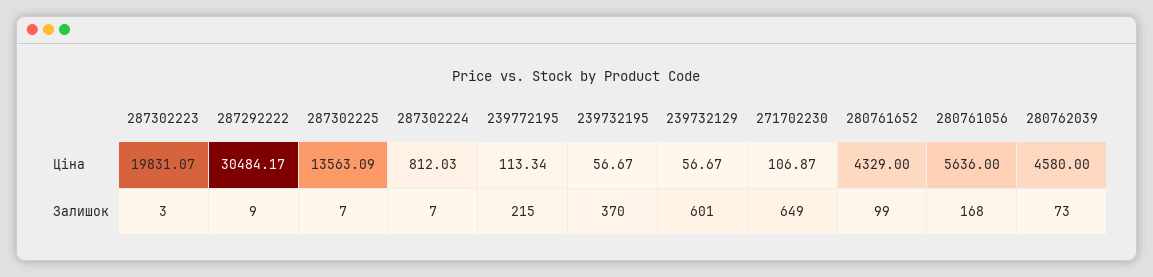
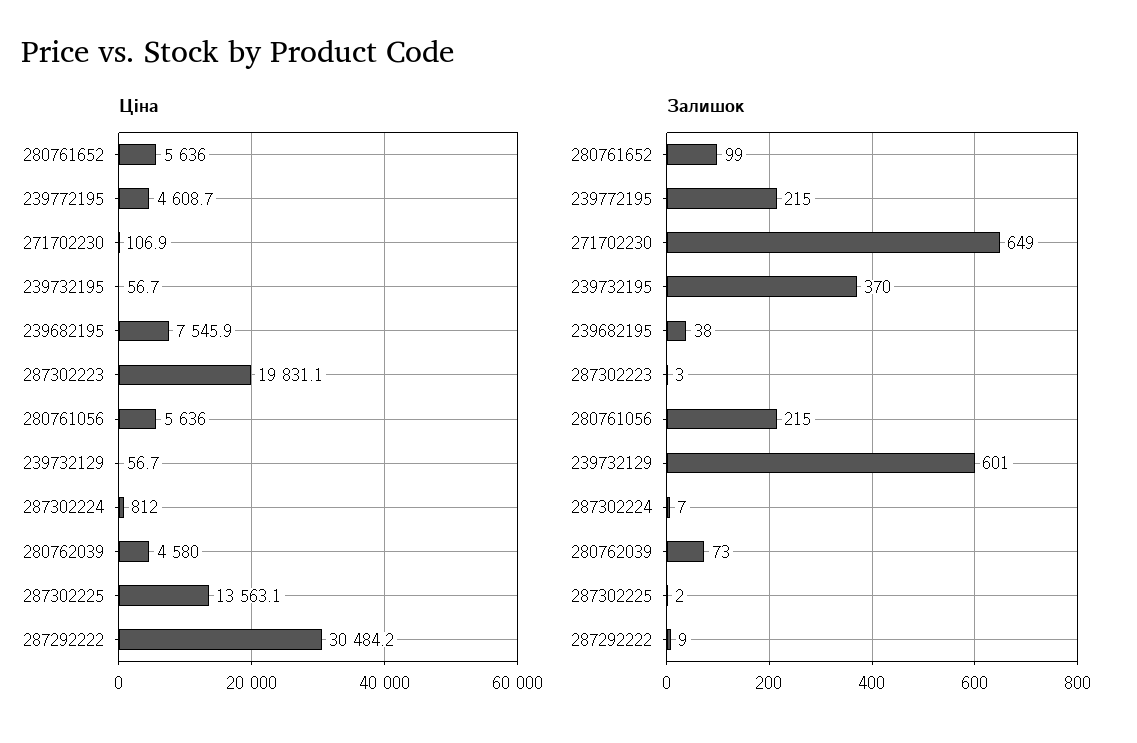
Ціна, 239772195: 113.34 -> 4608.7
Ціна, 280761652: 4329 -> 5636
Залишок, 287302225: 7 -> 2
Залишок, 280761056: 168 -> 215
Ціна, 239682195: none -> 7545.9
Залишок, 239682195: none -> 38

